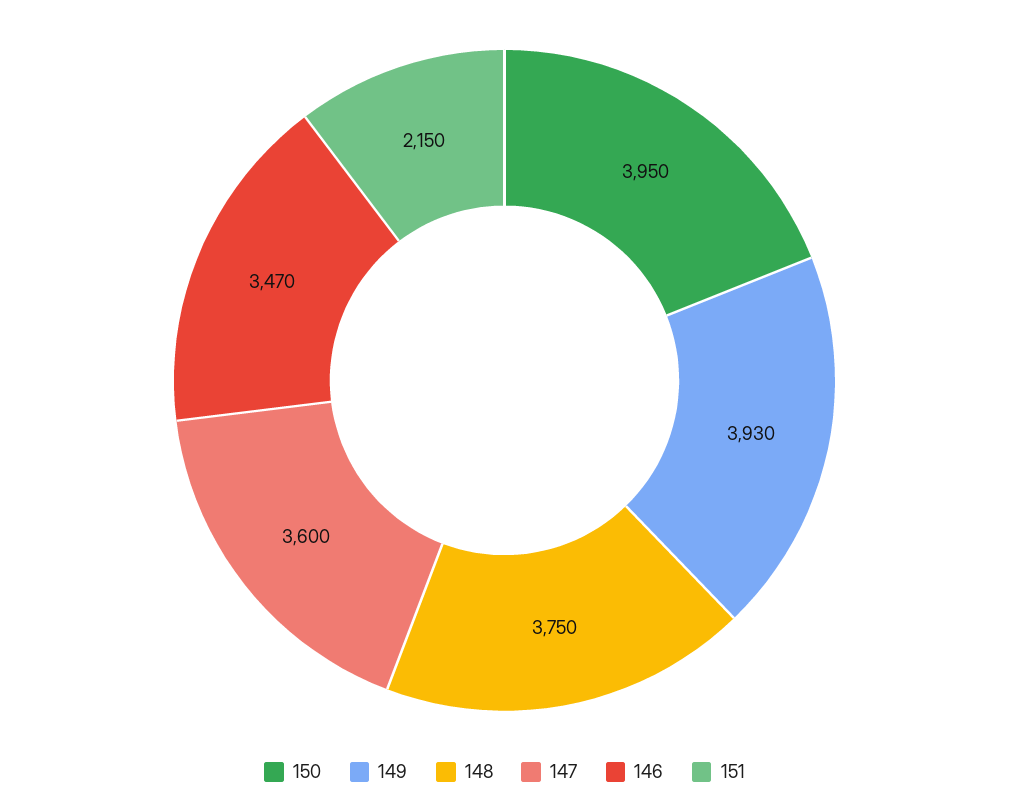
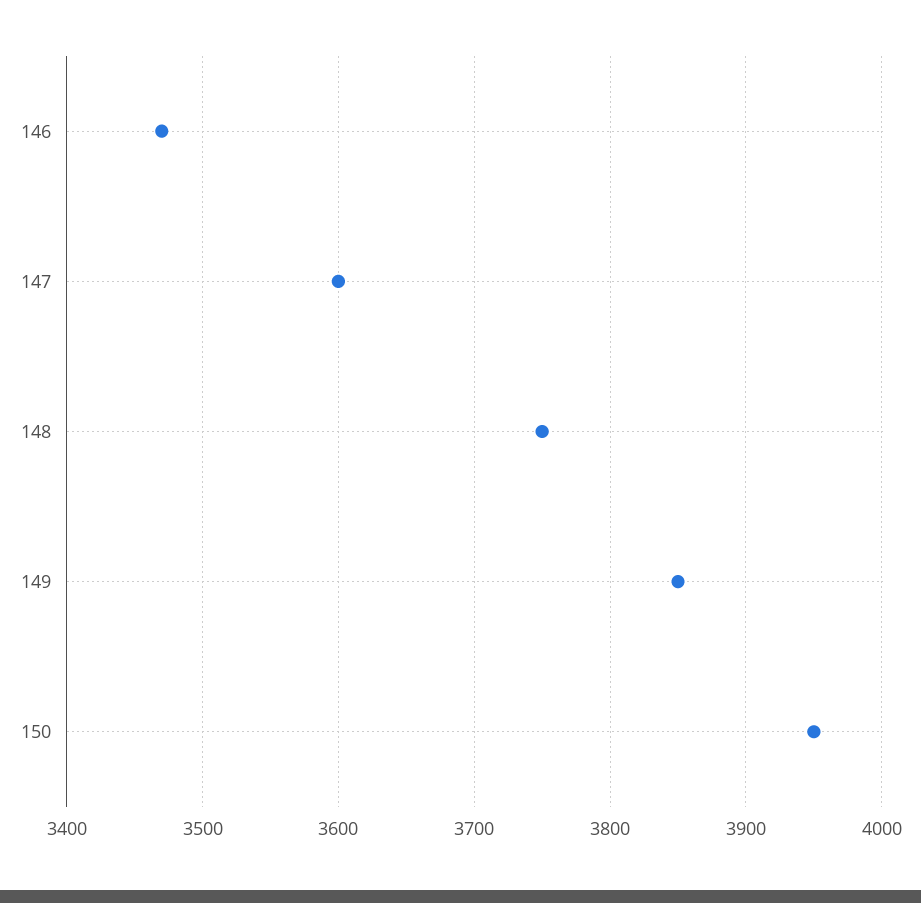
149: 3930 -> 3850
151: 2150 -> none

